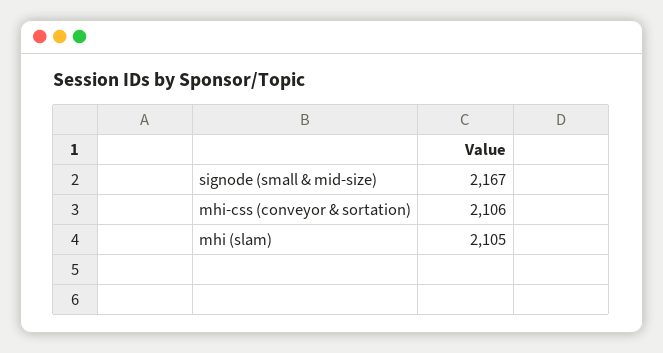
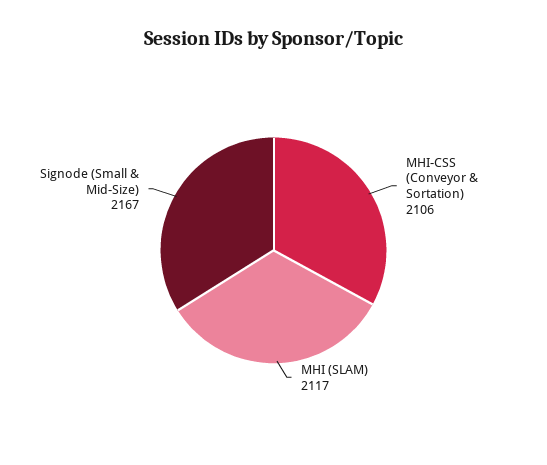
mhi (slam): 2105 -> 2117

